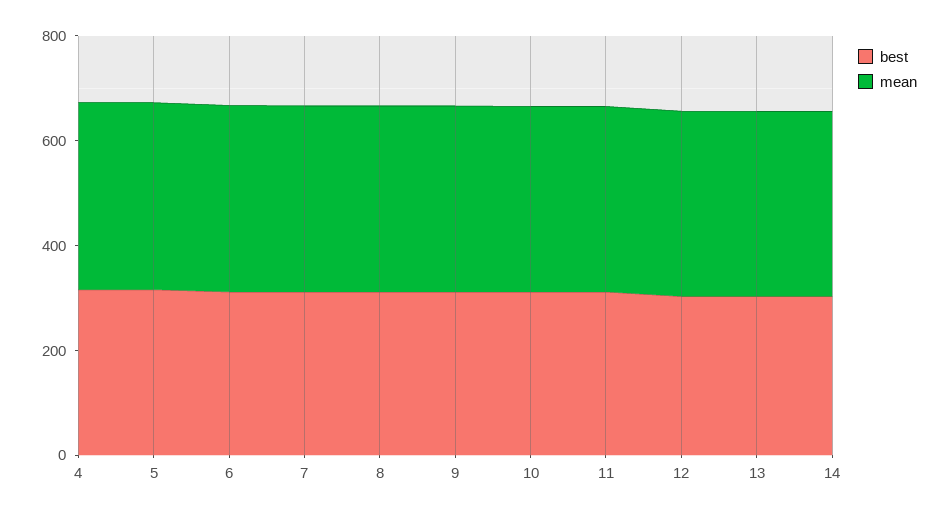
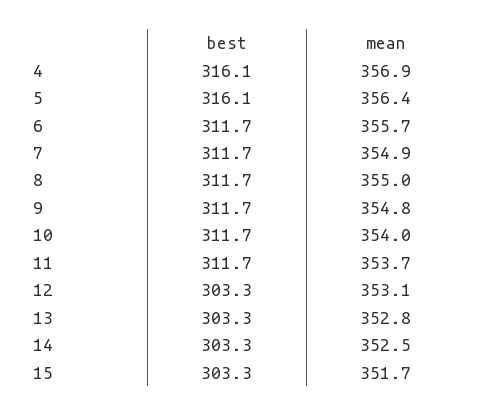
best, 15: none -> 303.3
mean, 15: none -> 351.7

